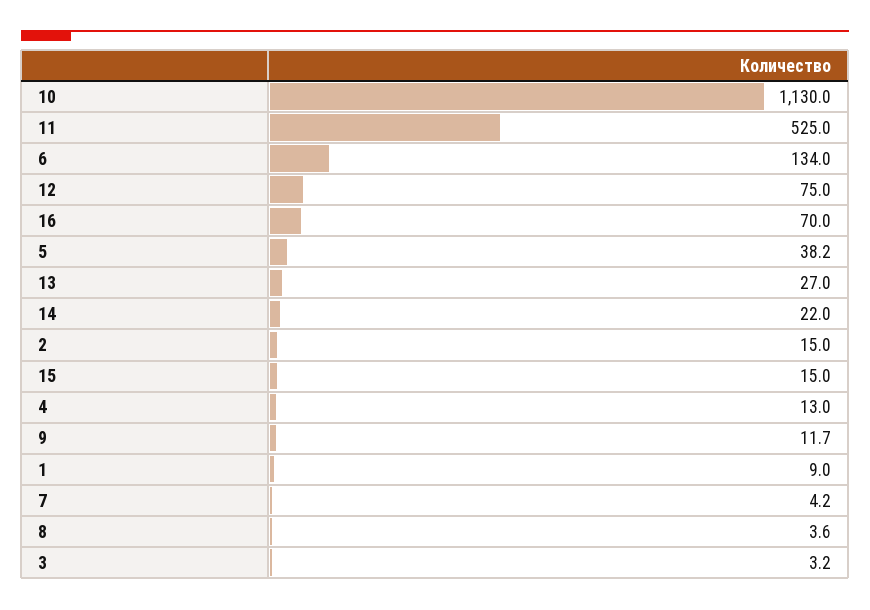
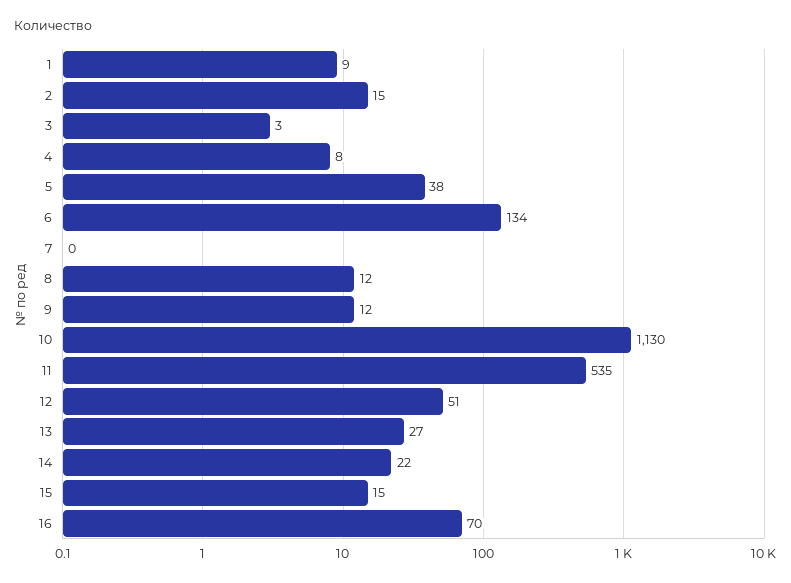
11: 525 -> 535
12: 75 -> 51
4: 13 -> 8
7: 4.2 -> 0
8: 3.6 -> 12

